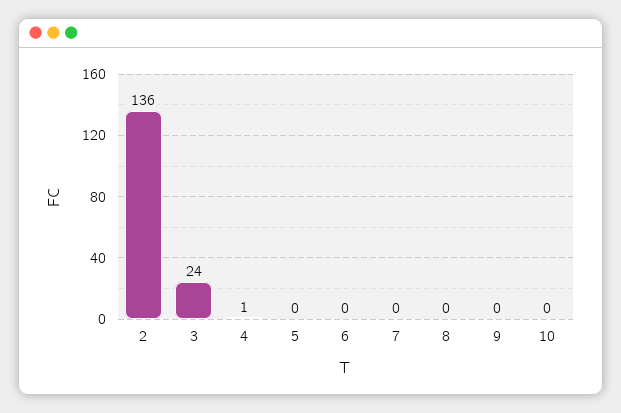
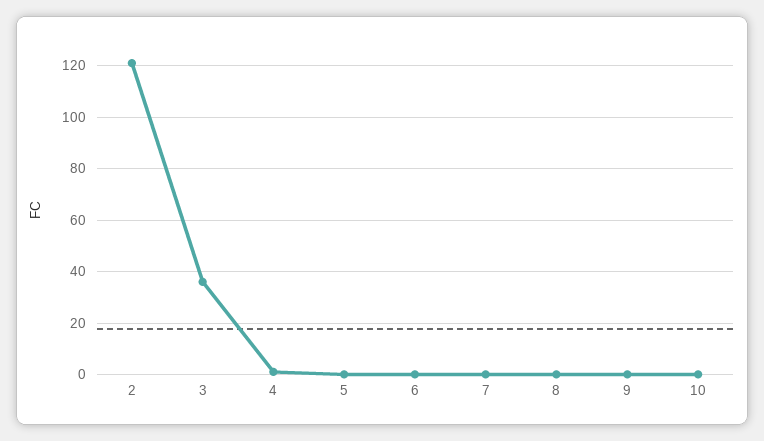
2: 136 -> 120
3: 24 -> 35

